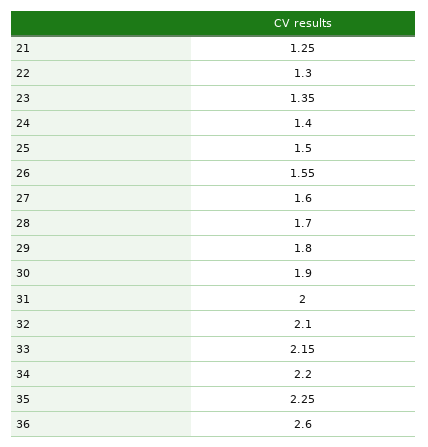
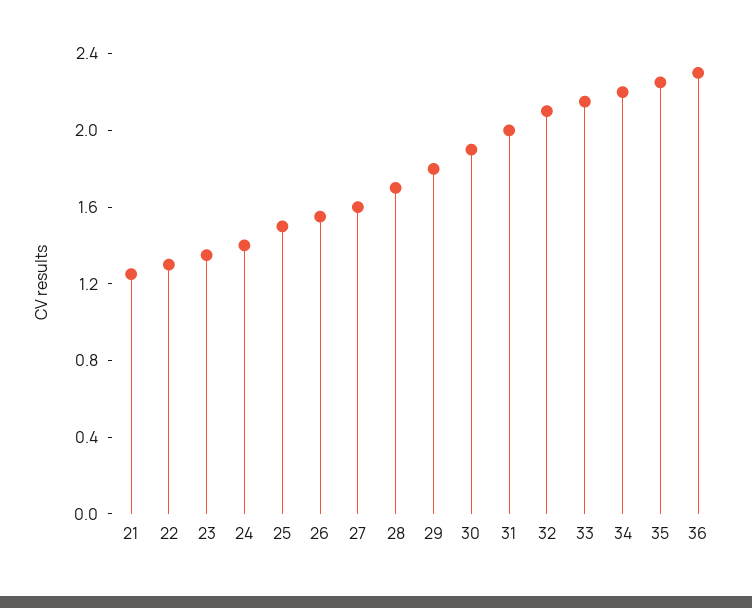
36: 2.6 -> 2.3

